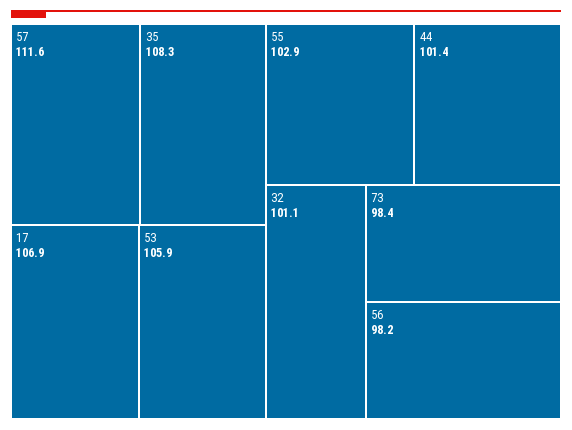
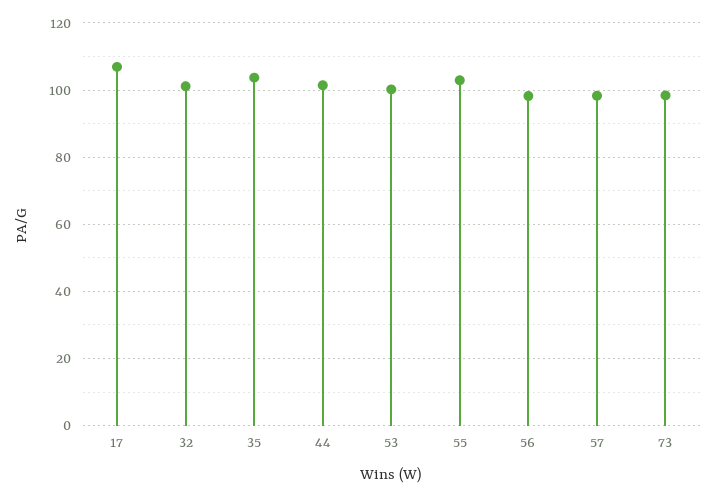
57: 111.6 -> 98
35: 108.3 -> 104
53: 105.9 -> 100

